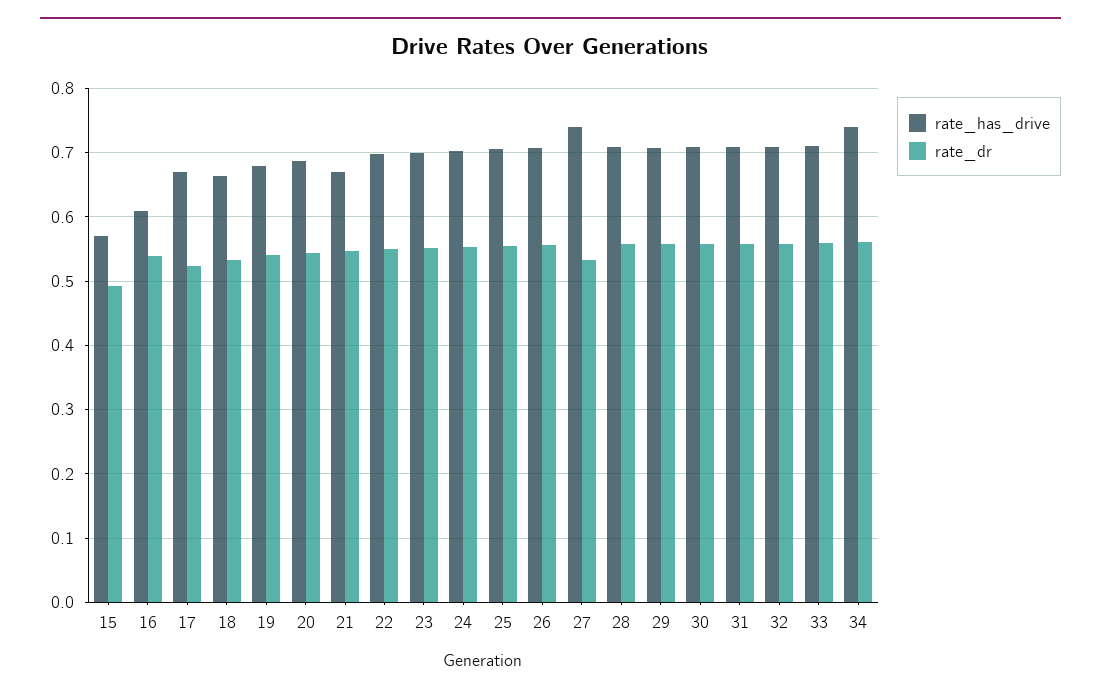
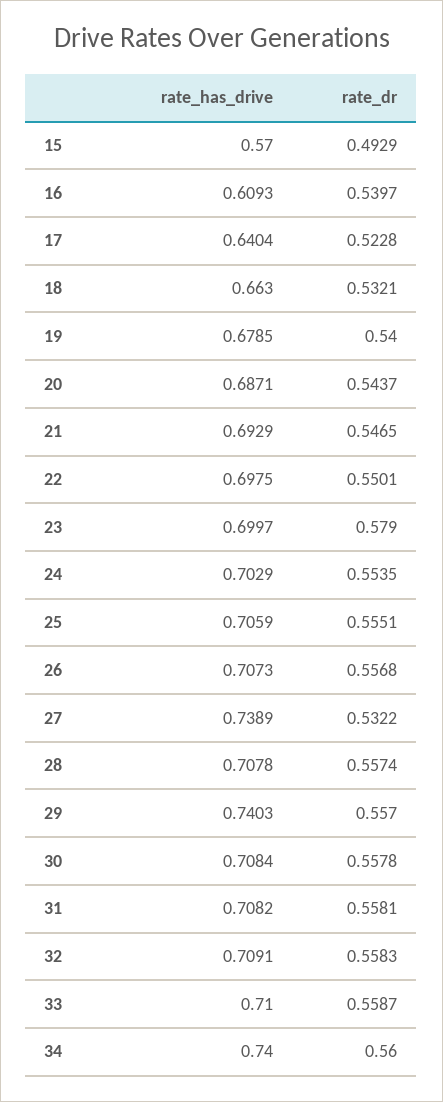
rate_has_drive, 17: 0.67 -> 0.6404
rate_has_drive, 21: 0.67 -> 0.6929
rate_dr, 23: 0.55 -> 0.579
rate_has_drive, 29: 0.71 -> 0.7403

